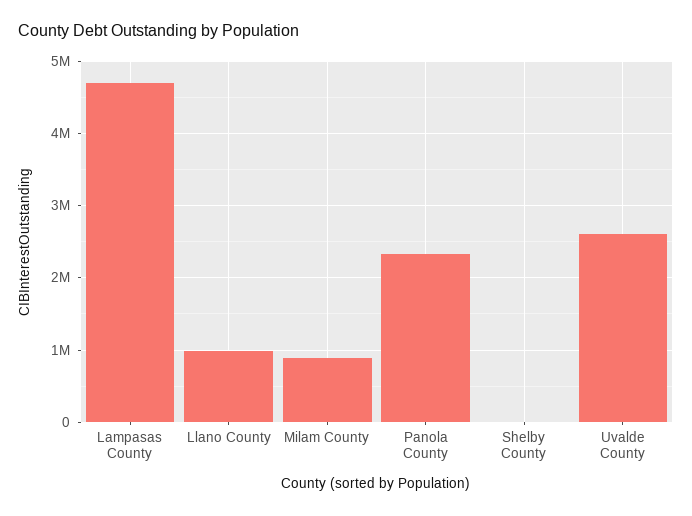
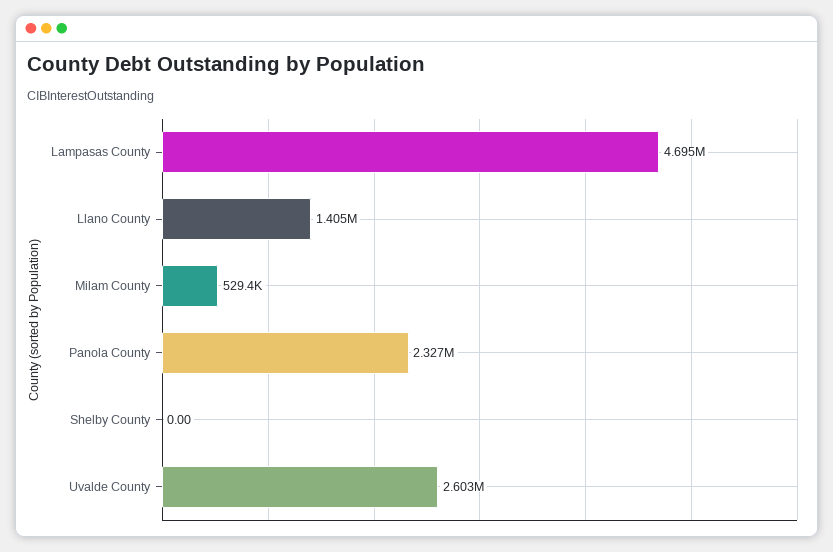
Llano County: 1000000 -> 1405000
Milam County: 900000 -> 529400

